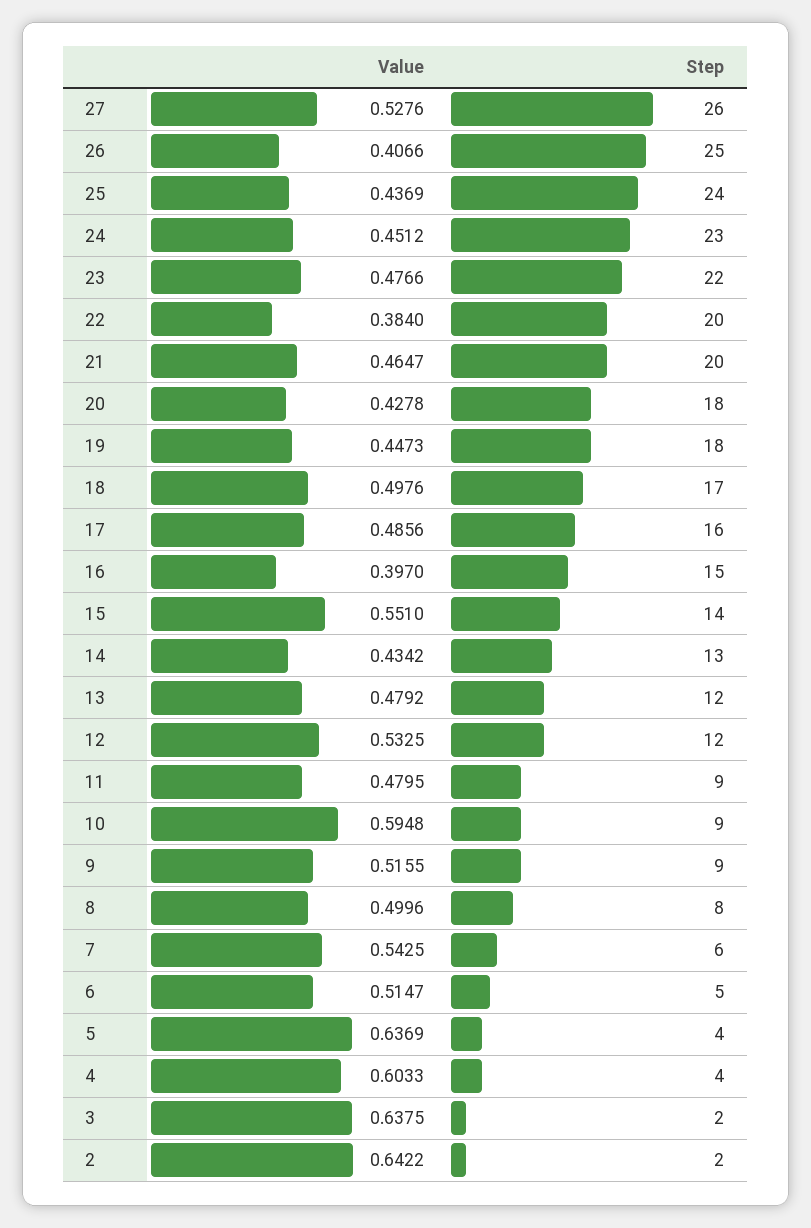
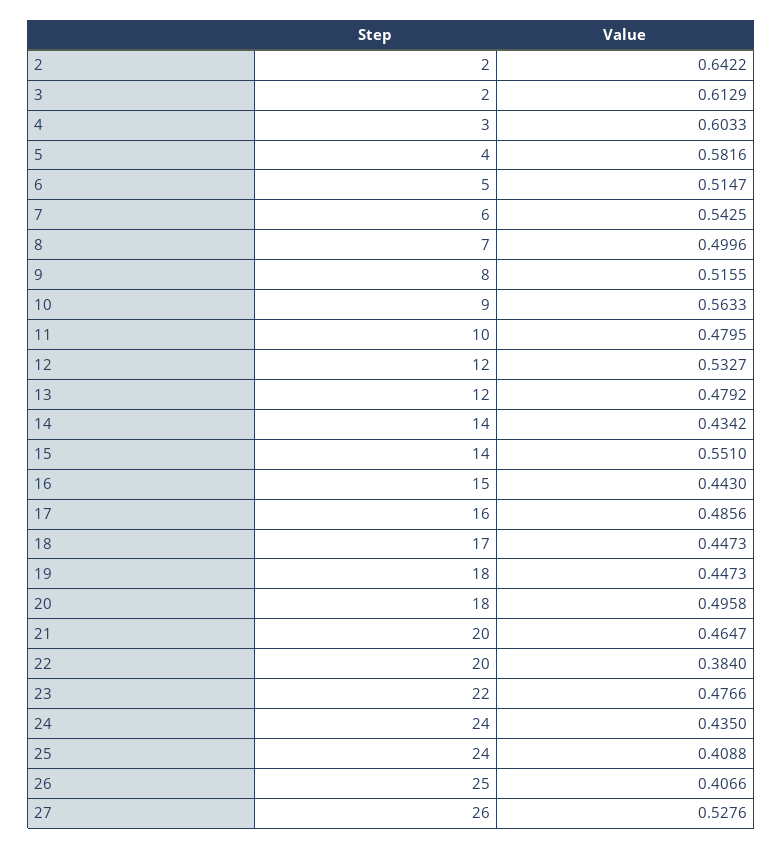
Value, 25: 0.4369 -> 0.4088
Value, 24: 0.4512 -> 0.435
Step, 24: 23 -> 24
Value, 20: 0.4278 -> 0.4958
Value, 18: 0.4976 -> 0.4473
Value, 16: 0.397 -> 0.443
Step, 14: 13 -> 14
Value, 12: 0.5325 -> 0.5327
Step, 11: 9 -> 10
Value, 10: 0.5948 -> 0.5633
Step, 9: 9 -> 8
Step, 8: 8 -> 7
Value, 5: 0.6369 -> 0.5816
Step, 4: 4 -> 3
Value, 3: 0.6375 -> 0.6129

